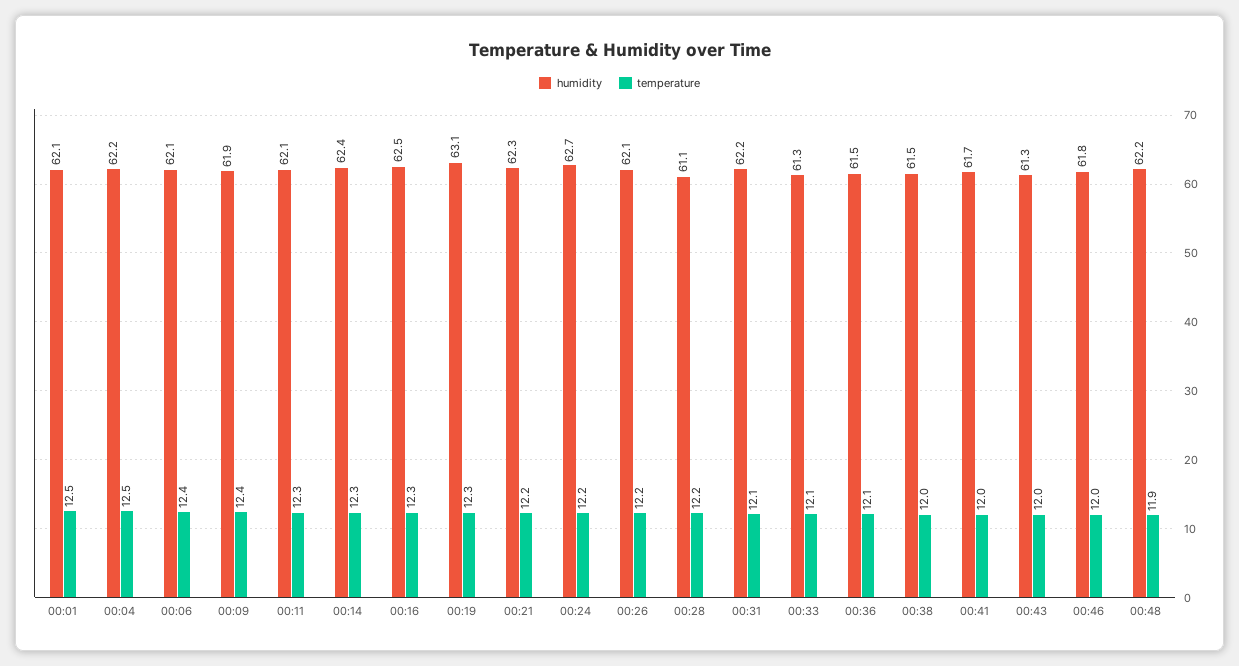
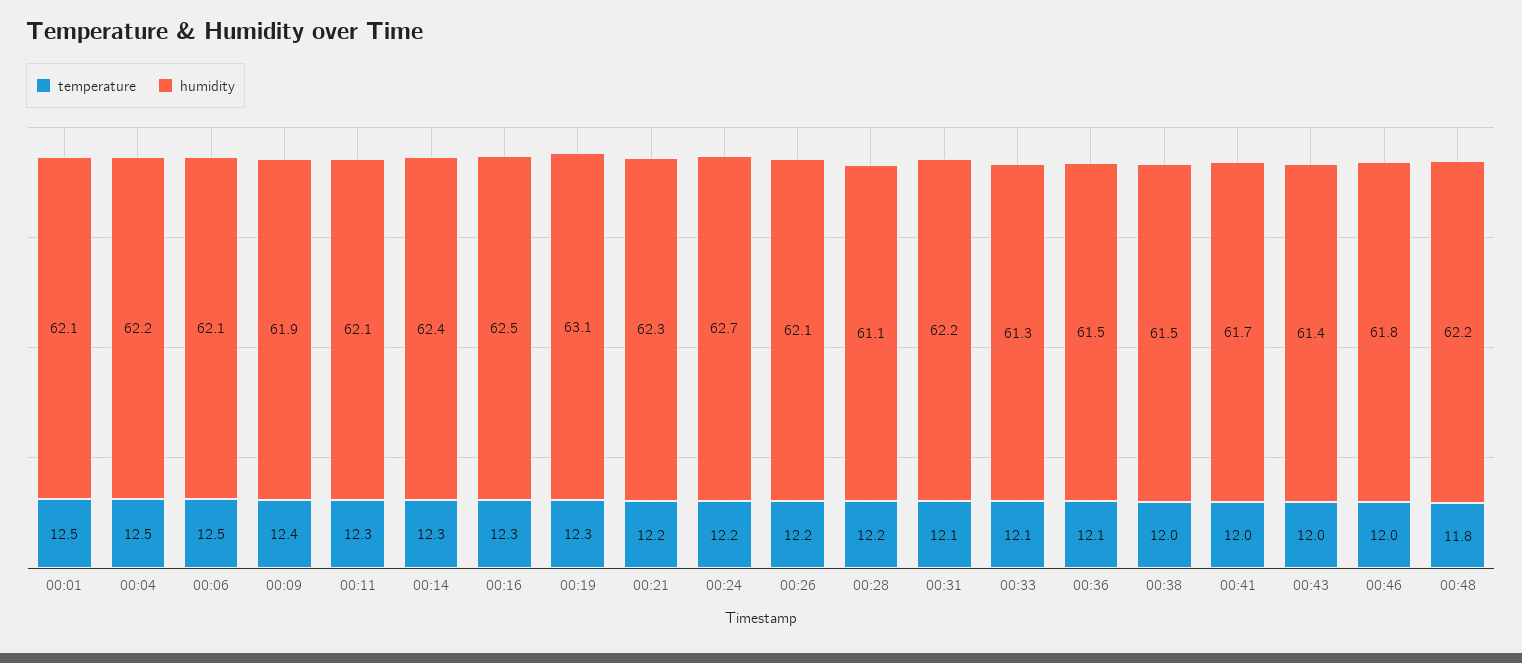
temperature, 00:06: 12.4 -> 12.5
humidity, 00:43: 61.3 -> 61.4
temperature, 00:48: 11.9 -> 11.8

